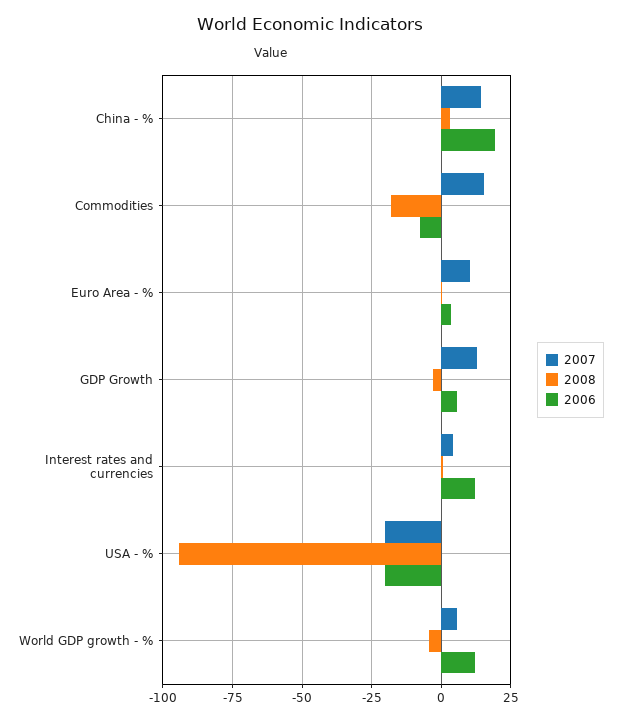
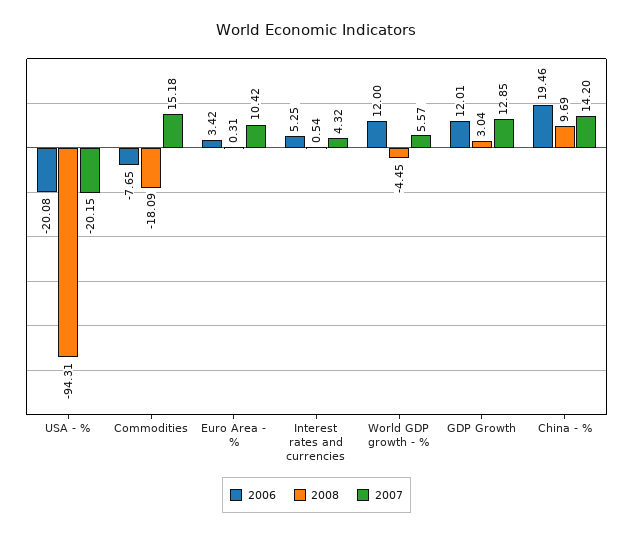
2008, China - %: 2.5 -> 9.69
2008, GDP Growth: -2.5 -> 3.04
2006, GDP Growth: 5 -> 12.01
2006, Interest rates and currencies: 12.5 -> 5.25

